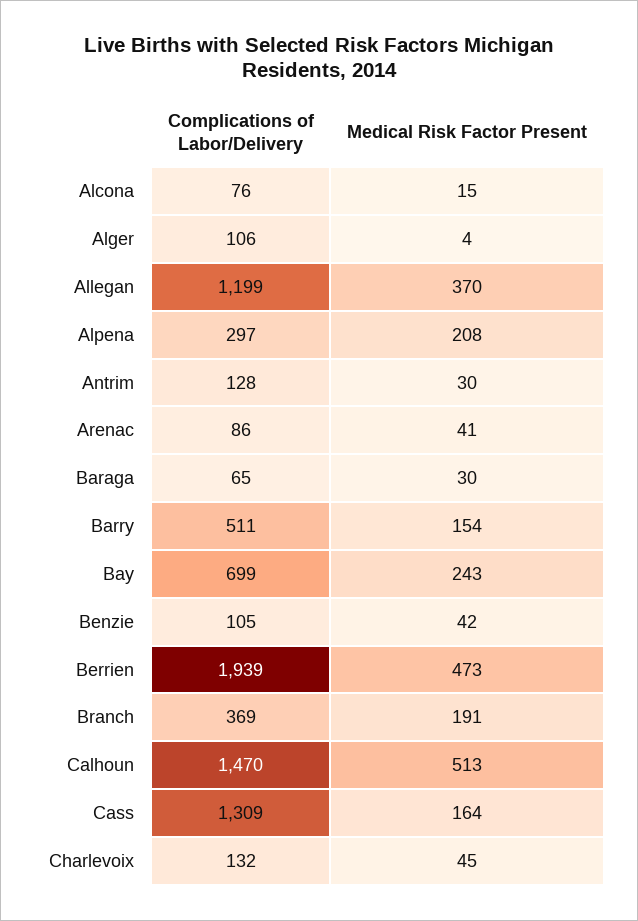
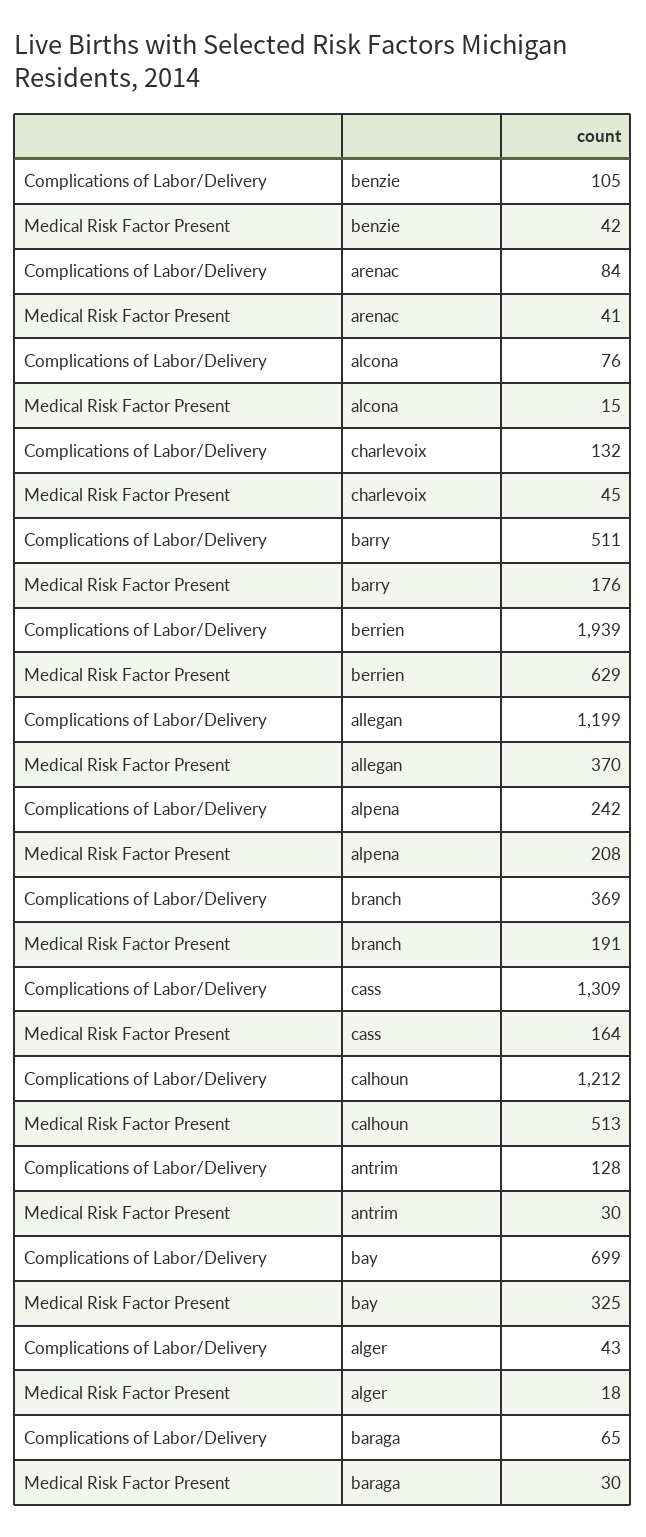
Complications of Labor/Delivery, Alger: 106 -> 43
Medical Risk Factor Present, Alger: 4 -> 18
Complications of Labor/Delivery, Alpena: 297 -> 242
Complications of Labor/Delivery, Arenac: 86 -> 84
Medical Risk Factor Present, Barry: 154 -> 176
Medical Risk Factor Present, Bay: 243 -> 325
Medical Risk Factor Present, Berrien: 473 -> 629
Complications of Labor/Delivery, Calhoun: 1470 -> 1212

